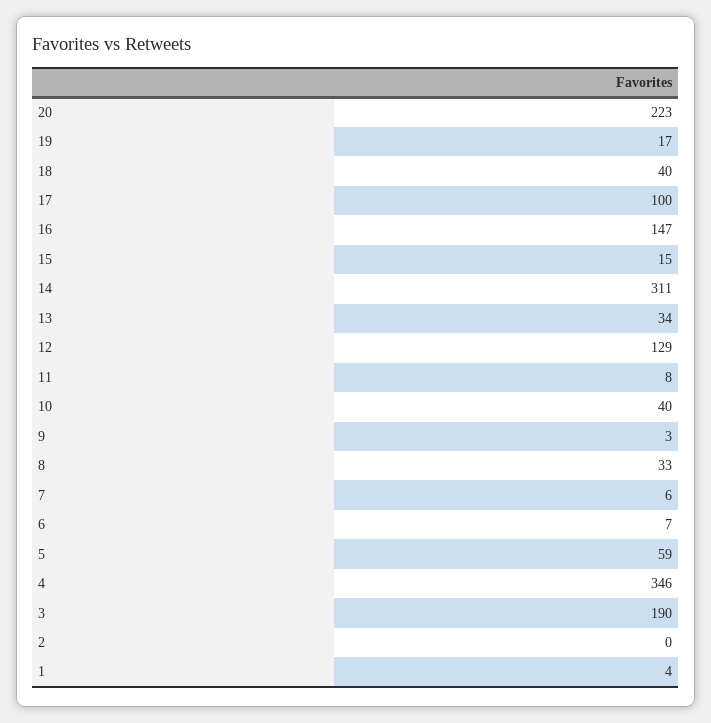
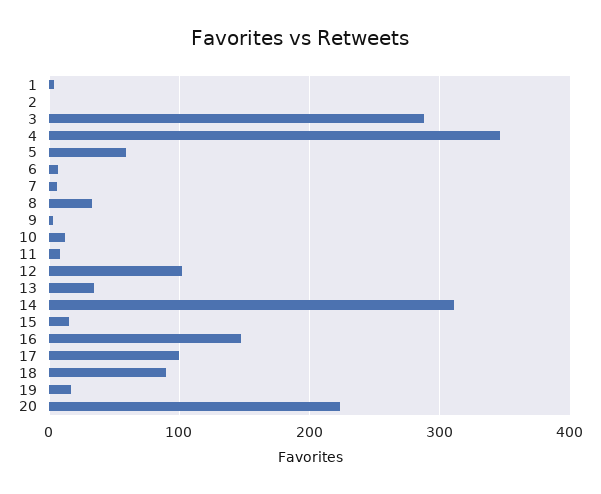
18: 40 -> 90
12: 129 -> 100
10: 40 -> 10
3: 190 -> 290

